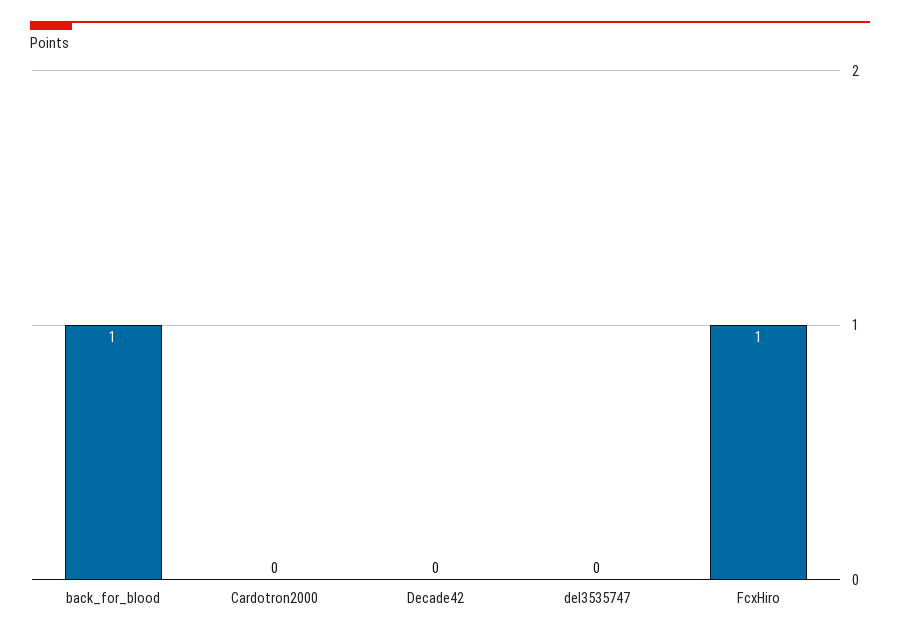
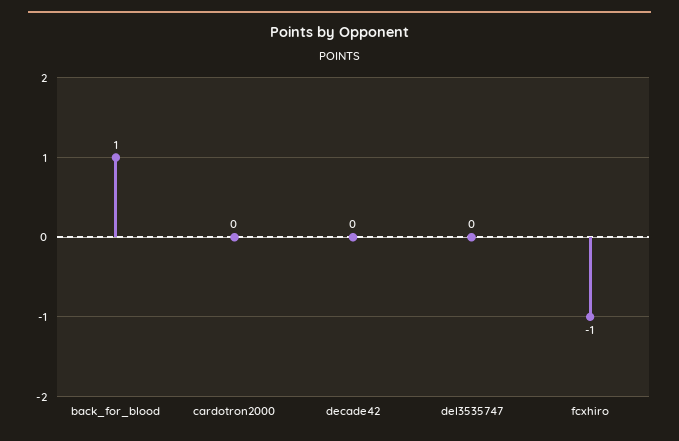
FcxHiro: 1 -> -1

